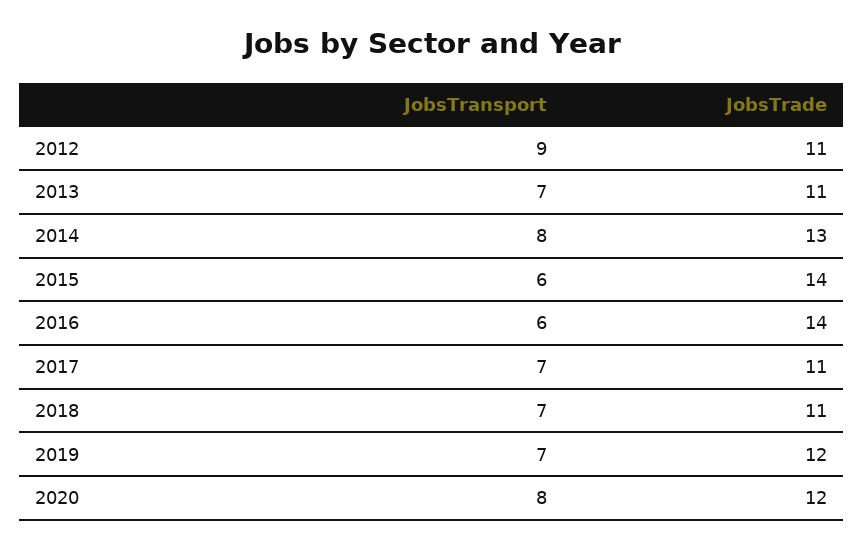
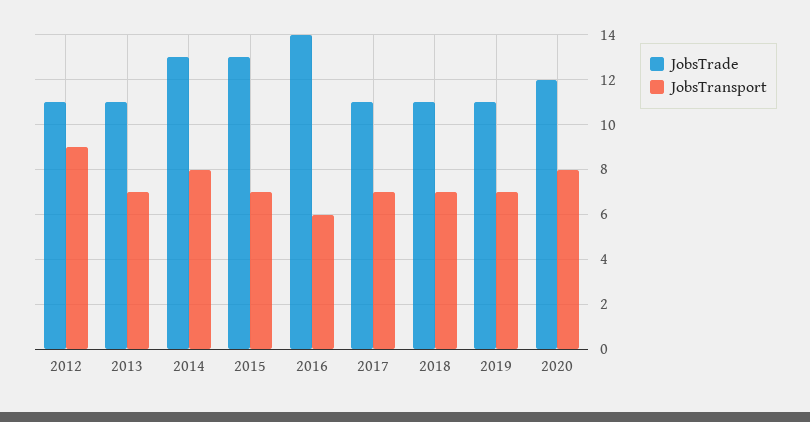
JobsTransport, 2015: 6 -> 7
JobsTrade, 2015: 14 -> 13
JobsTrade, 2019: 12 -> 11

